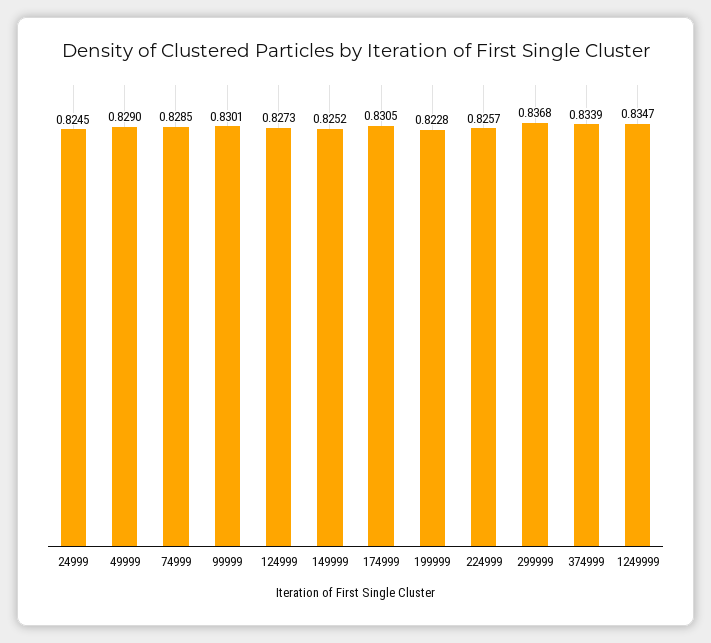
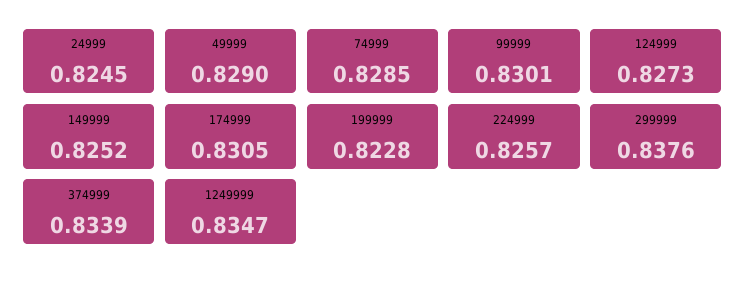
299999: 0.8368 -> 0.8376

